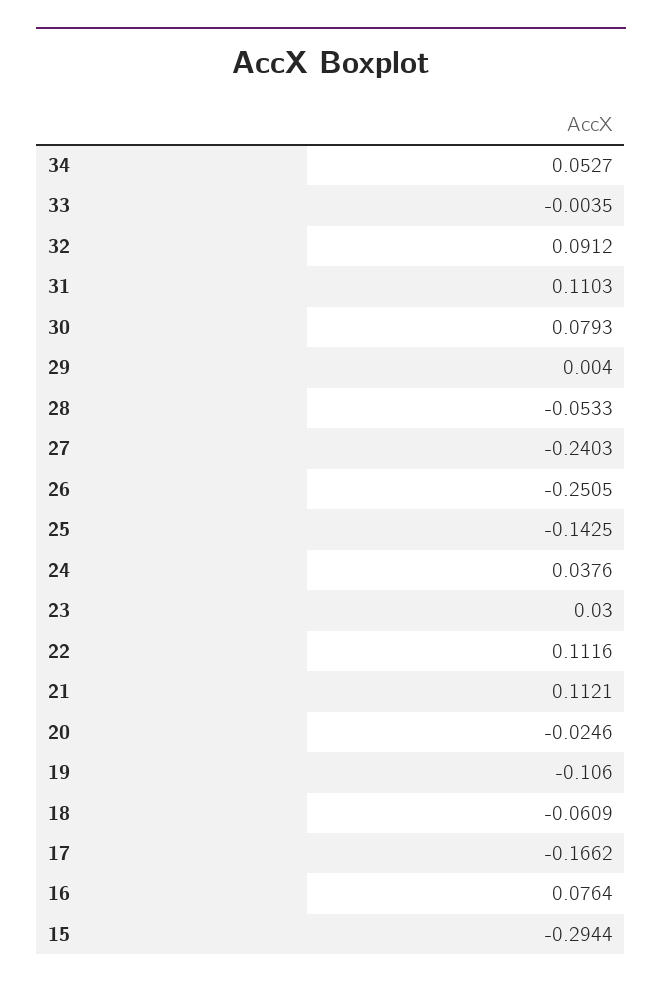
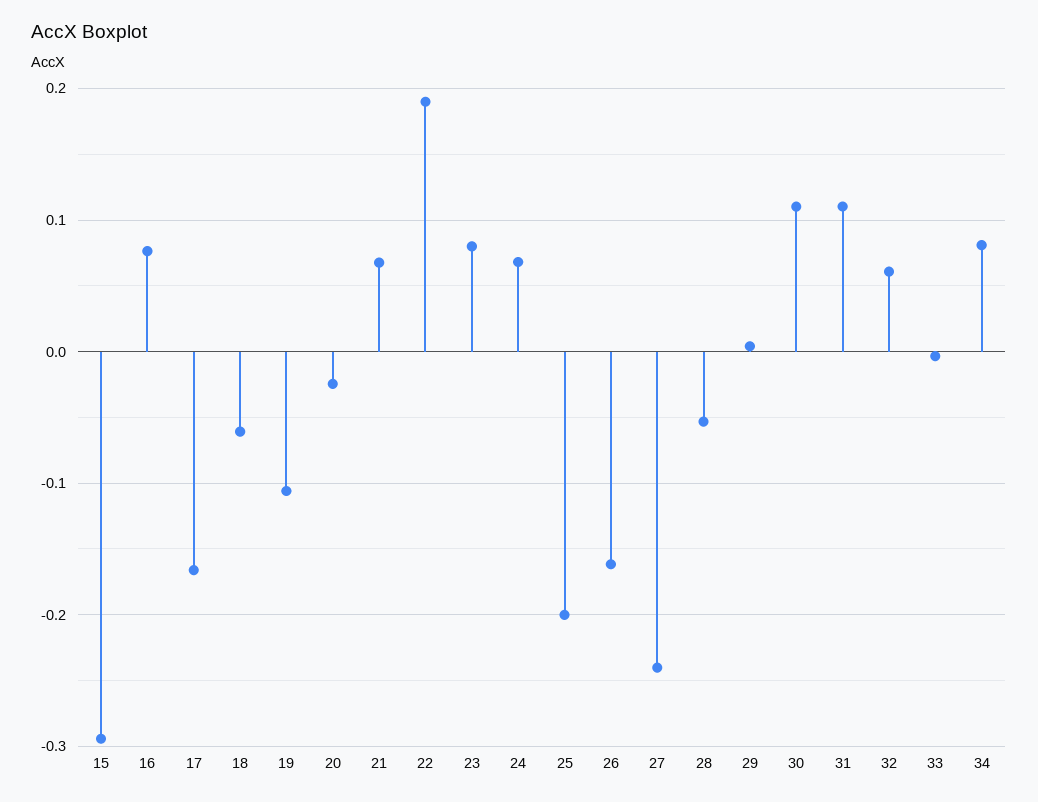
34: 0.0527 -> 0.08
32: 0.0912 -> 0.06
30: 0.0793 -> 0.11
26: -0.2505 -> -0.16
25: -0.1425 -> -0.2
24: 0.0376 -> 0.07
23: 0.03 -> 0.08
22: 0.1116 -> 0.19
21: 0.1121 -> 0.07

